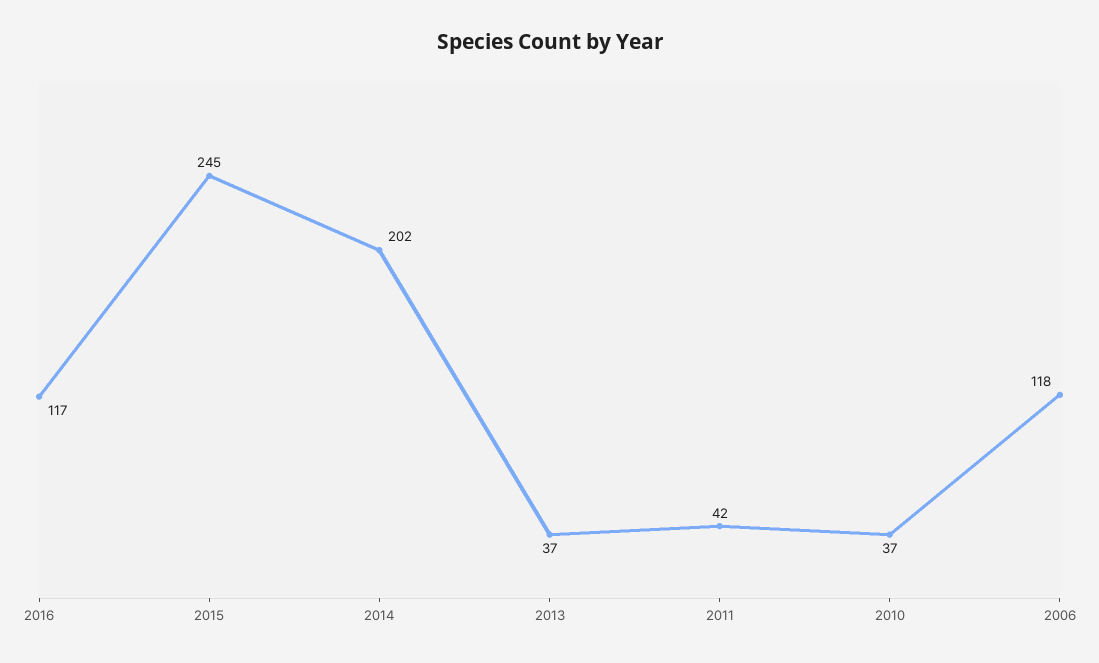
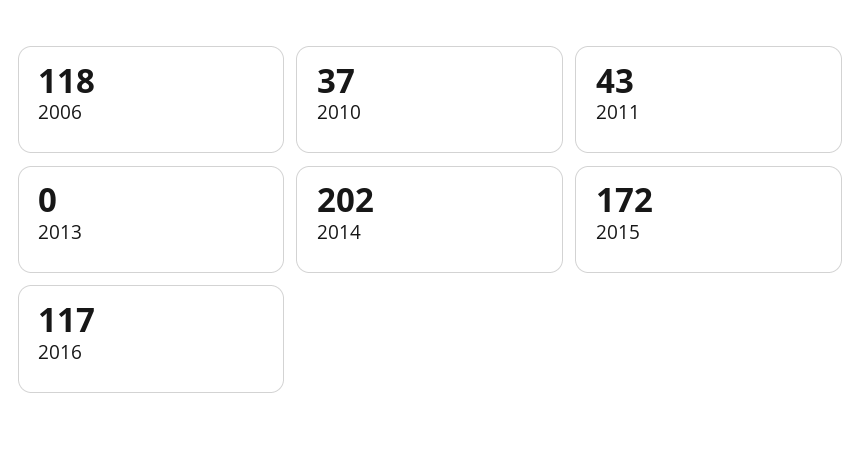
2015: 245 -> 172
2013: 37 -> 0
2011: 42 -> 43

